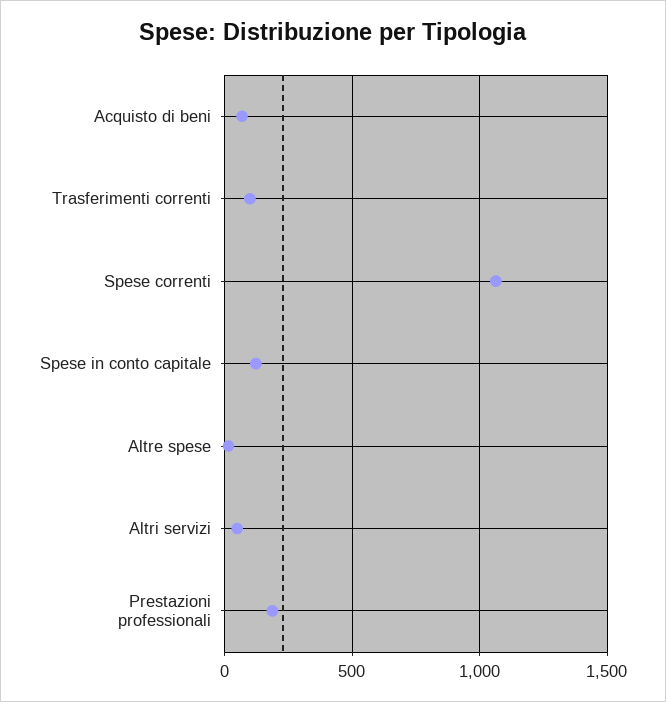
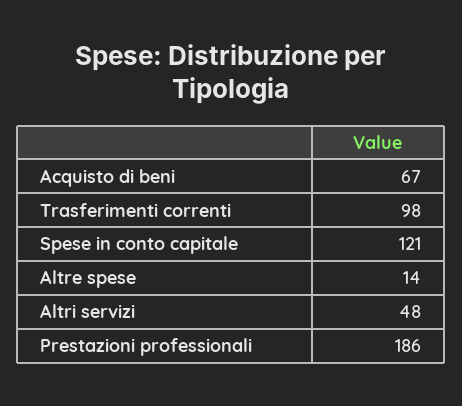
Spese correnti: 1050 -> none

